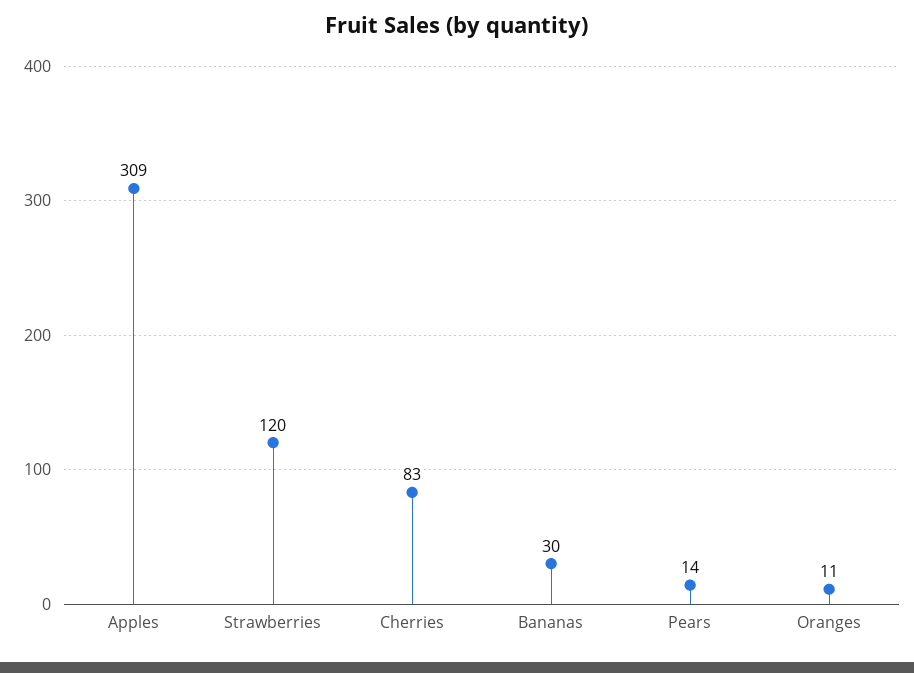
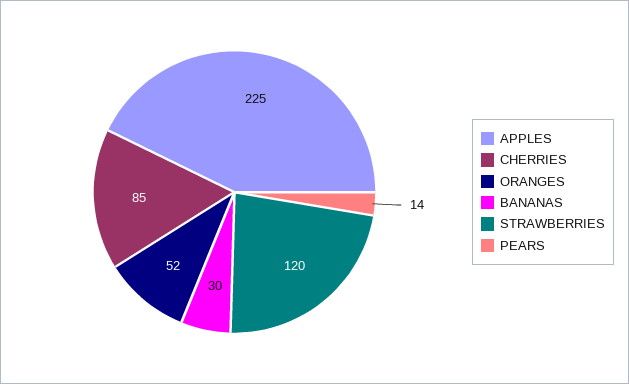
Apples: 309 -> 225
Cherries: 83 -> 85
Oranges: 11 -> 52

